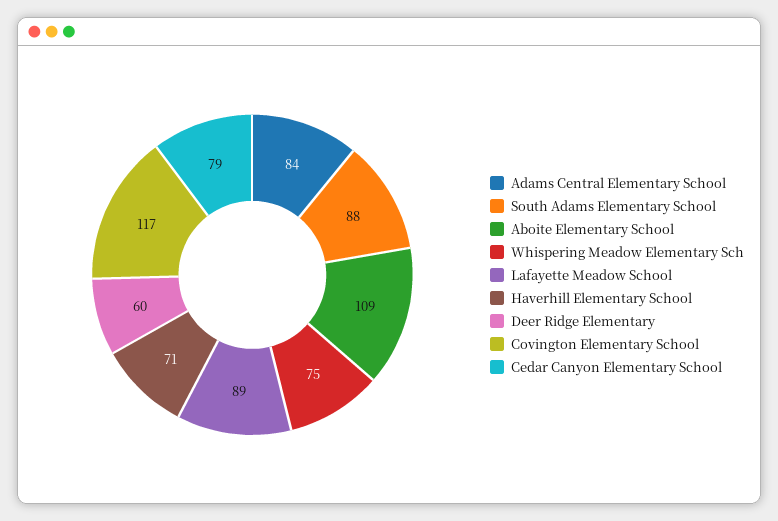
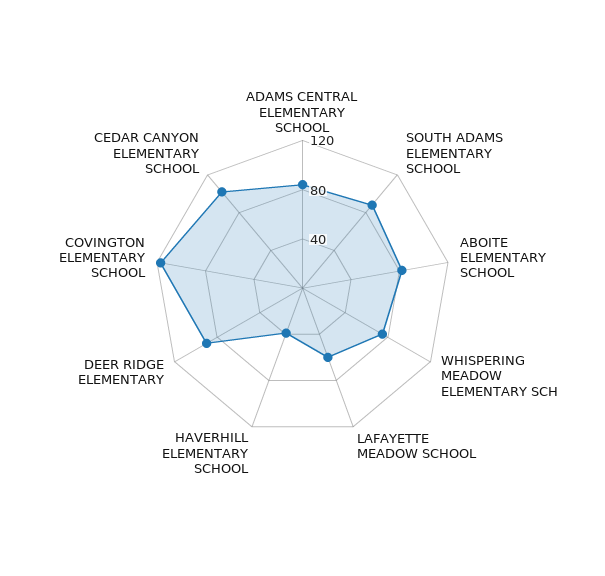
Aboite Elementary School: 109 -> 80
Lafayette Meadow School: 89 -> 60
Haverhill Elementary School: 71 -> 40
Deer Ridge Elementary: 60 -> 90
Cedar Canyon Elementary School: 79 -> 100

